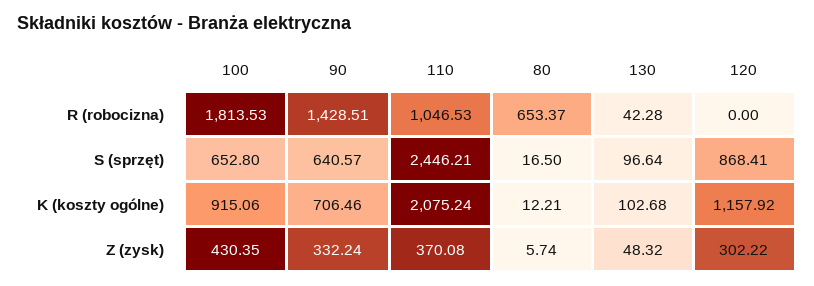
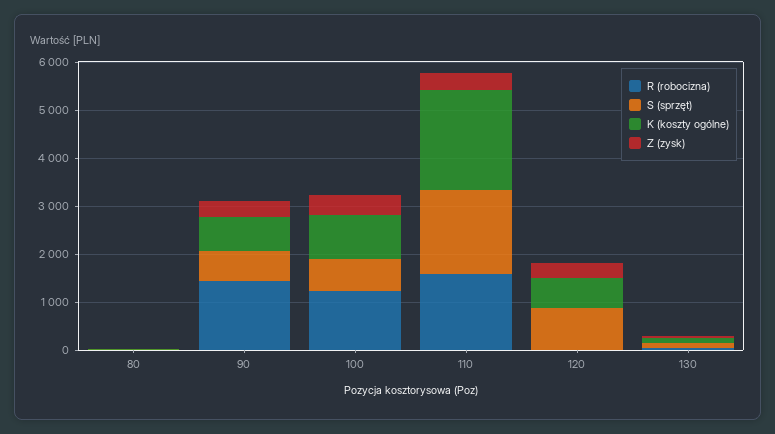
R (robocizna), 100: 1813.53 -> 1200
R (robocizna), 110: 1046.53 -> 1600
R (robocizna), 80: 653.37 -> 0
S (sprzęt), 110: 2446.21 -> 1800
K (koszty ogólne), 120: 1157.92 -> 600

